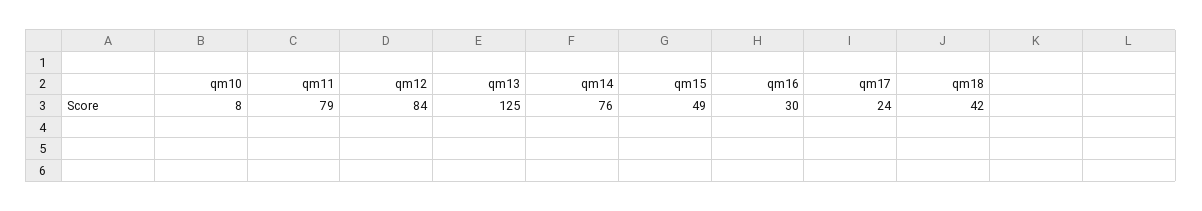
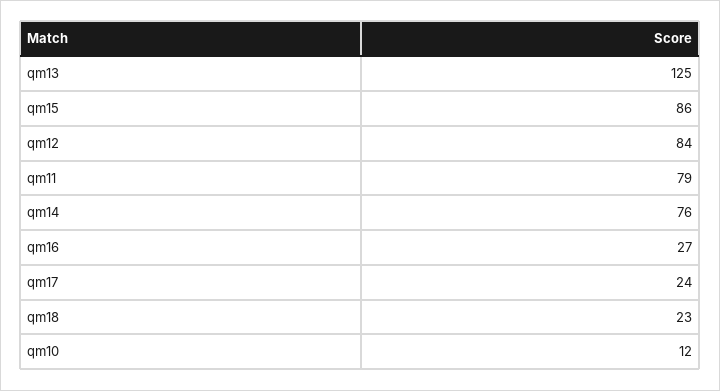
qm10: 8 -> 12
qm15: 49 -> 86
qm16: 30 -> 27
qm18: 42 -> 23

